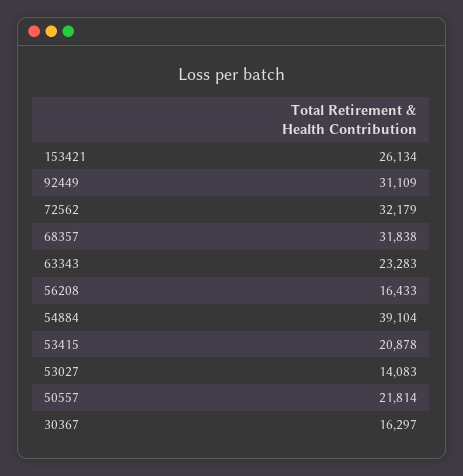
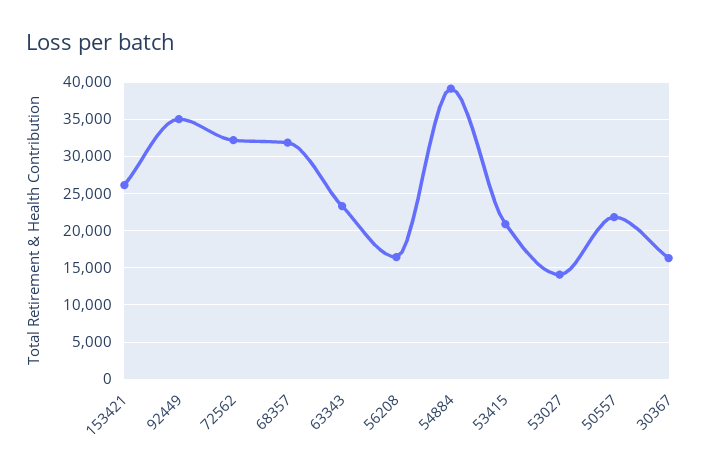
92449: 31109 -> 35000

